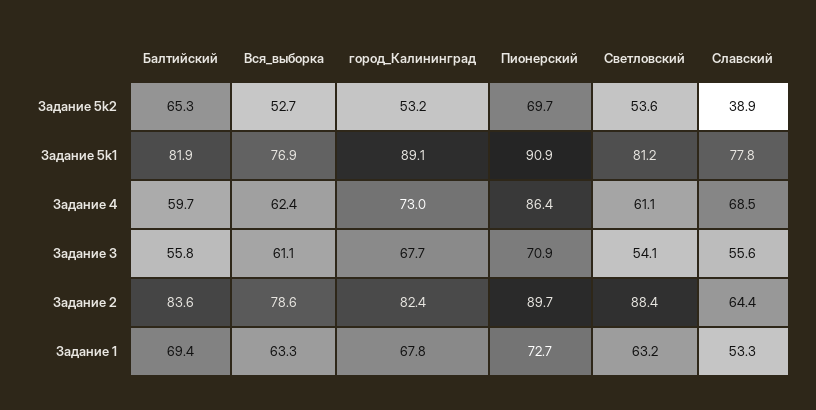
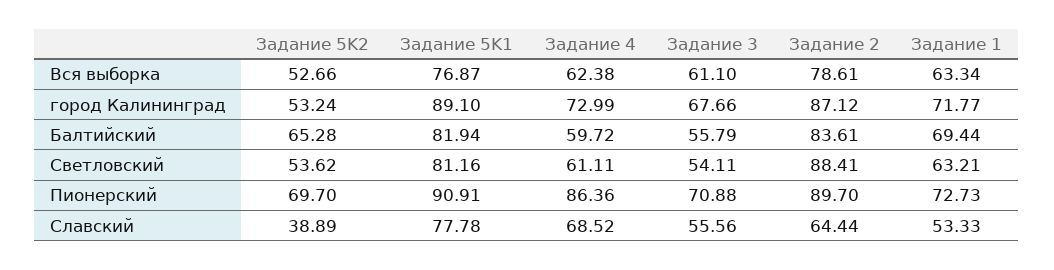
город_Калининград, Задание 2: 82.4 -> 87.12
город_Калининград, Задание 1: 67.8 -> 71.77

